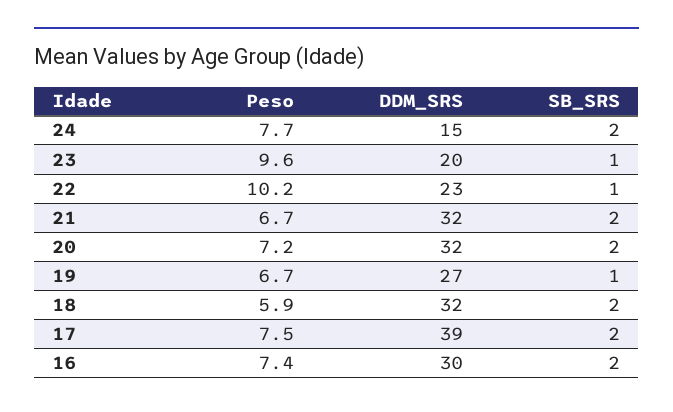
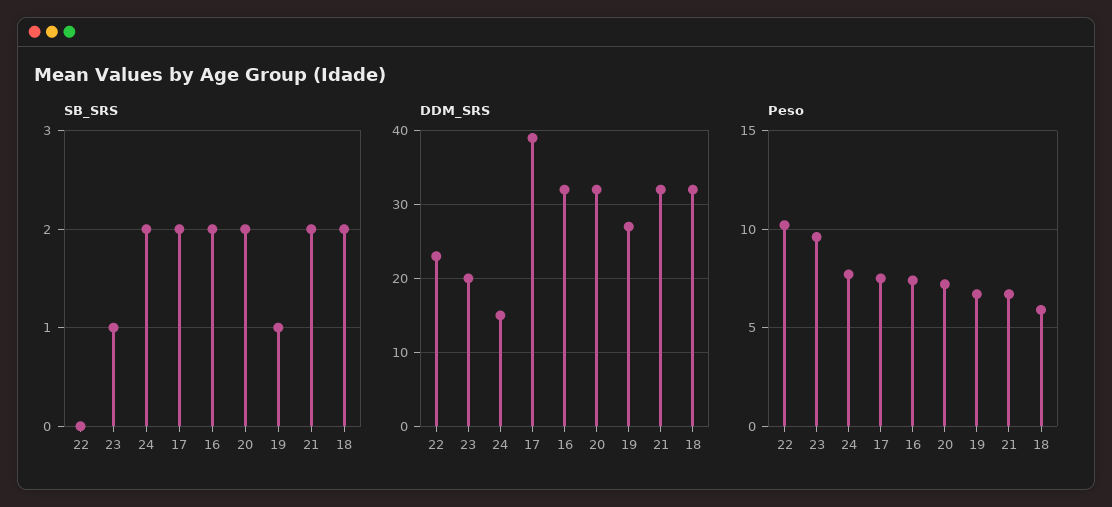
SB_SRS, 22: 1 -> 0
DDM_SRS, 16: 30 -> 32

